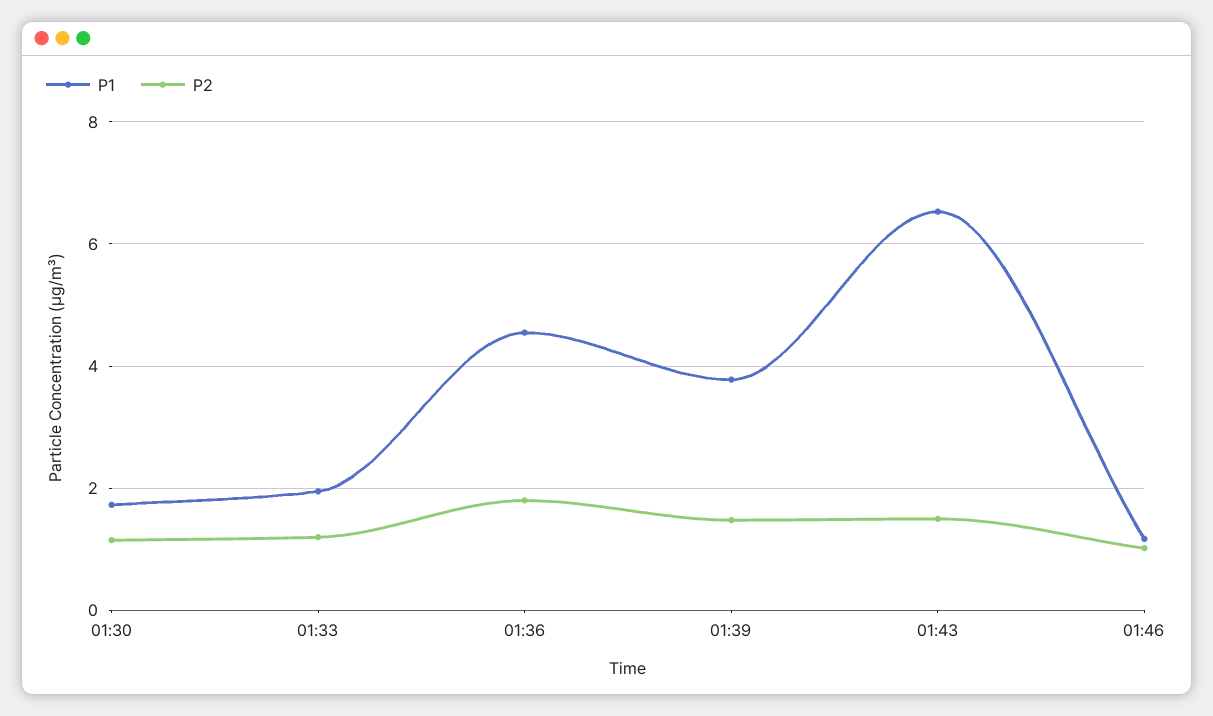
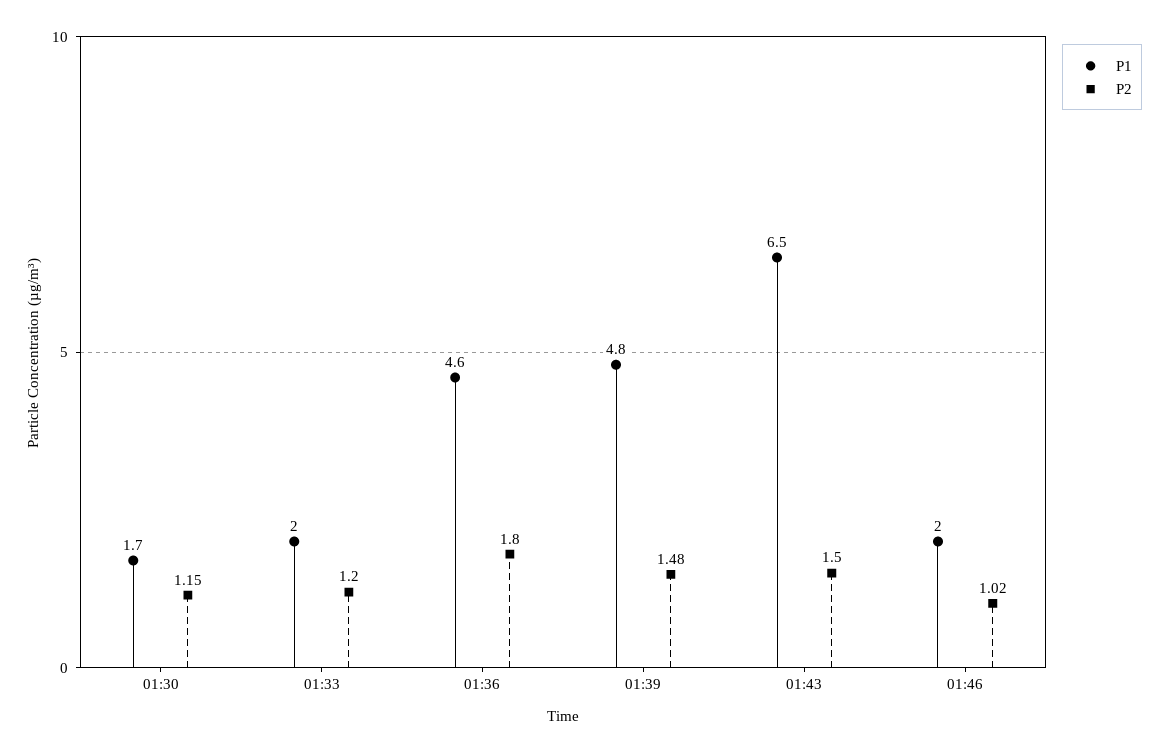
P1, 01:39: 3.8 -> 4.8
P1, 01:46: 1.2 -> 2

